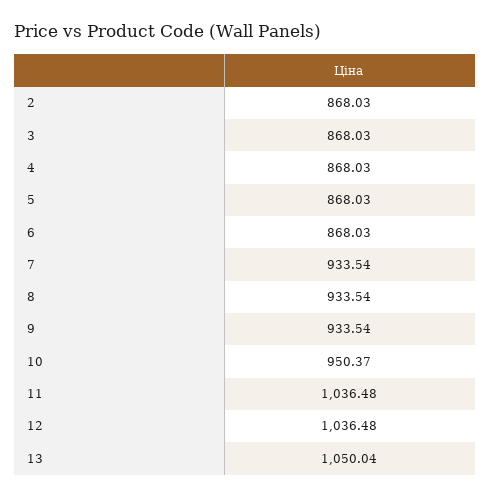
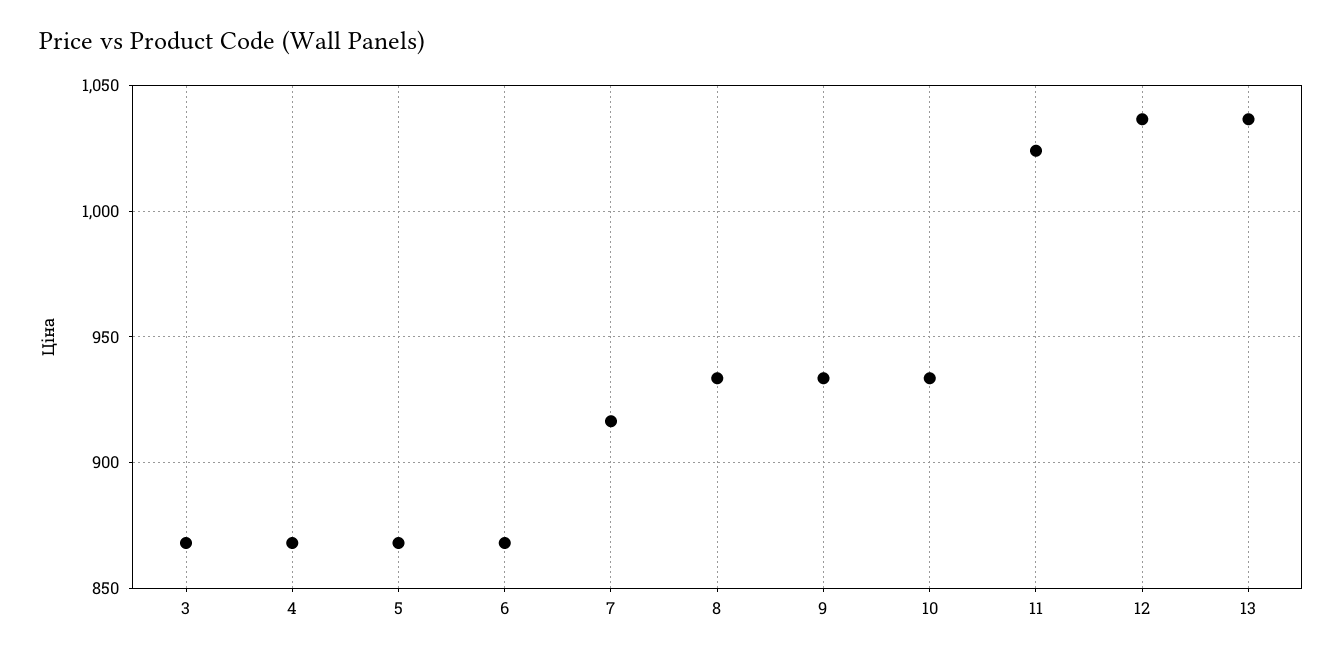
2: 868.03 -> none
7: 933.54 -> 915
10: 950.37 -> 935
11: 1036.48 -> 1025
13: 1050.04 -> 1035

